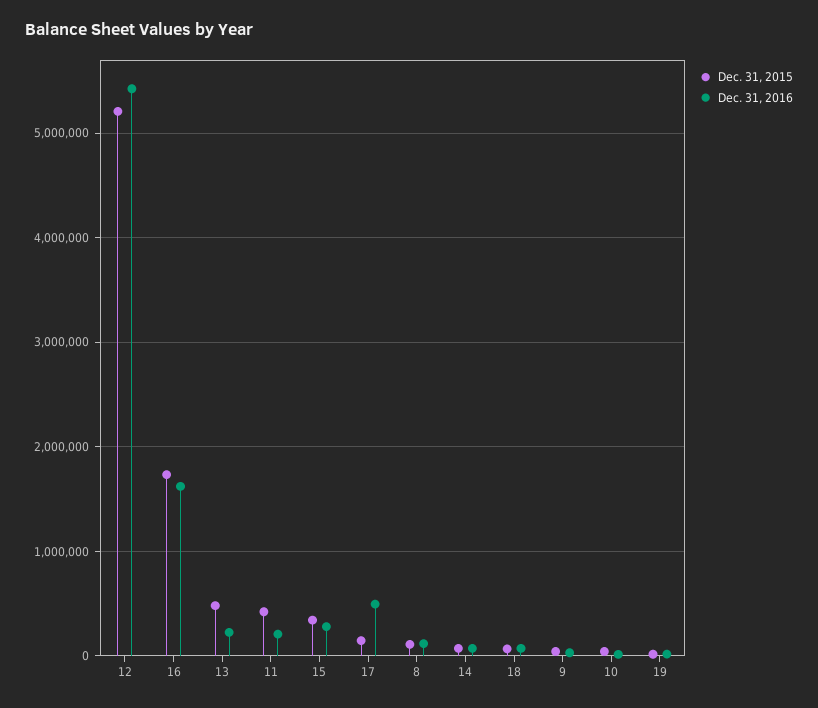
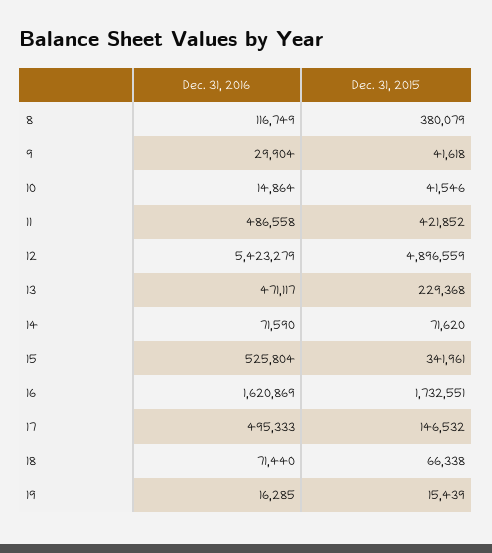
Dec. 31, 2015, 12: 5200000 -> 4896559
Dec. 31, 2015, 13: 500000 -> 229368
Dec. 31, 2016, 13: 200000 -> 471117
Dec. 31, 2016, 11: 200000 -> 486558
Dec. 31, 2016, 15: 300000 -> 525804
Dec. 31, 2015, 8: 100000 -> 380079

